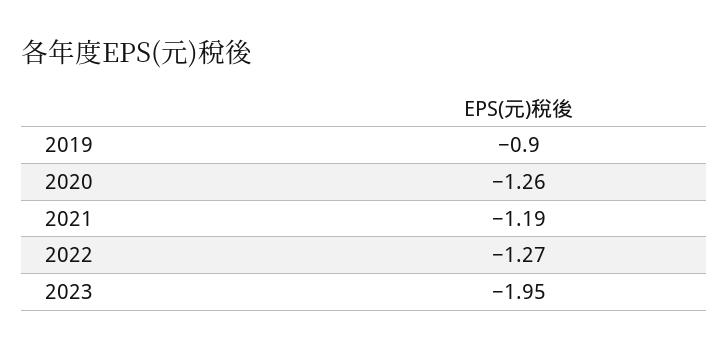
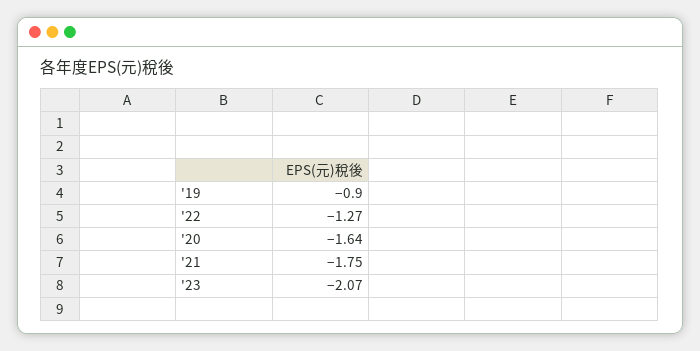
2020: -1.26 -> -1.64
2021: -1.19 -> -1.75
2023: -1.95 -> -2.07

